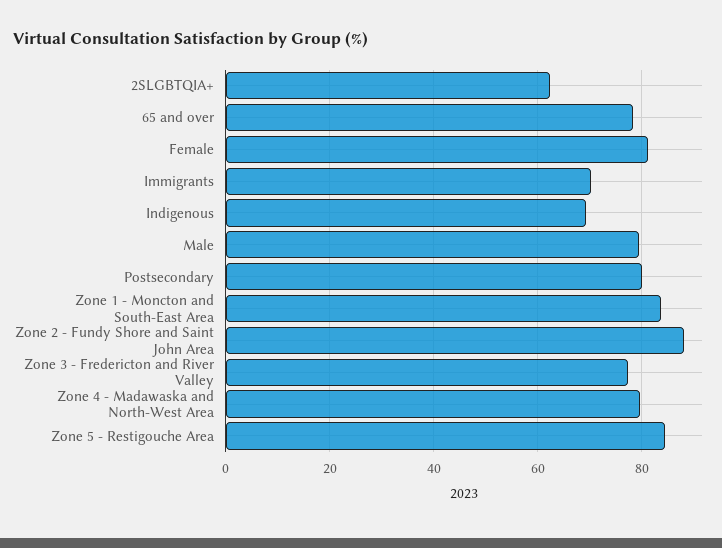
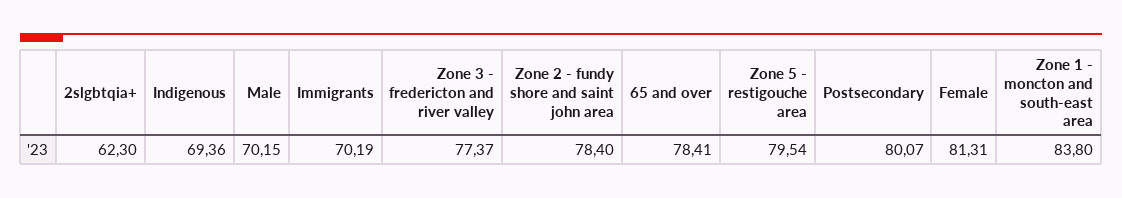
Male: 80 -> 70.15
Zone 2 - Fundy Shore and Saint John Area: 88 -> 78.4
Zone 4 - Madawaska and North-West Area: 80 -> none
Zone 5 - Restigouche Area: 84 -> 79.54

